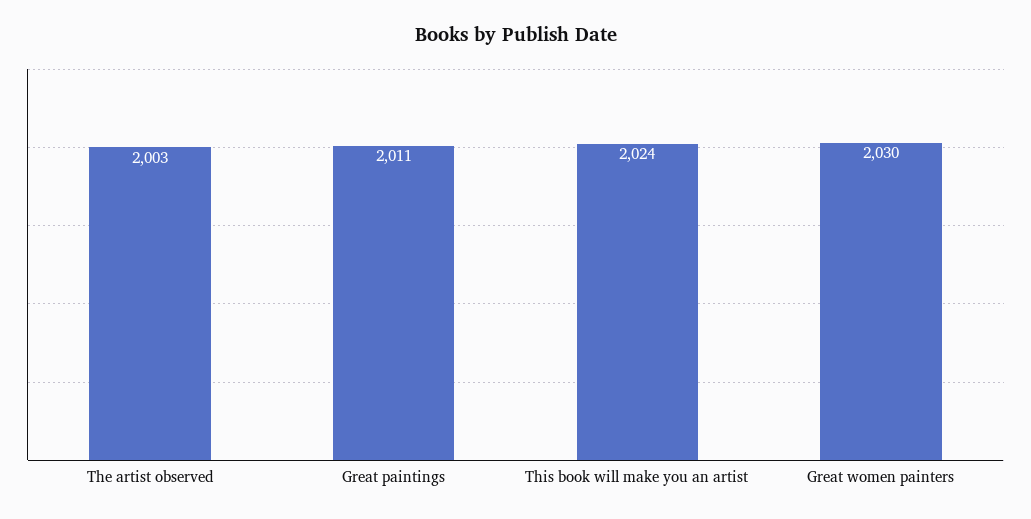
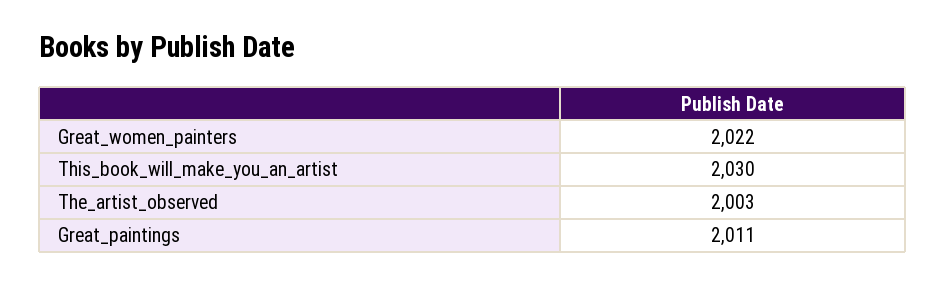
This book will make you an artist: 2024 -> 2030
Great women painters: 2030 -> 2022

